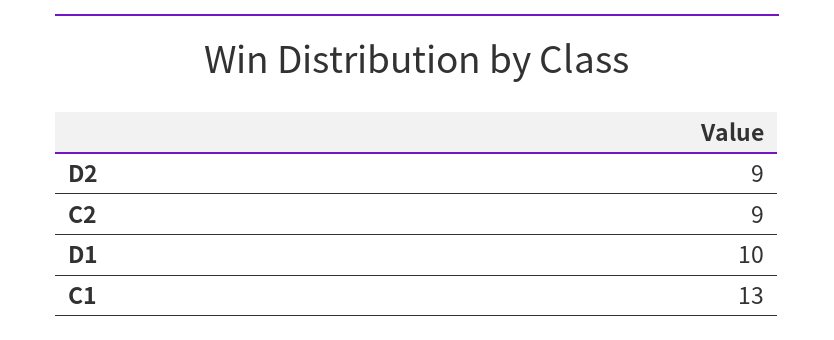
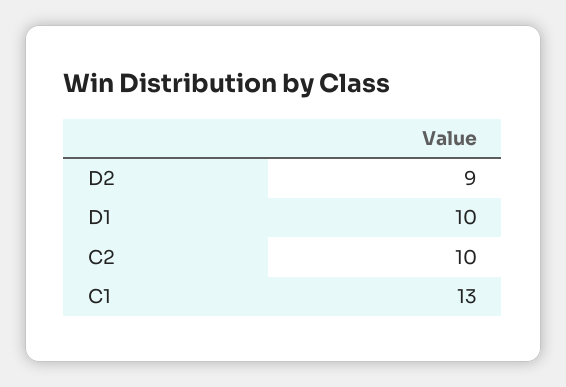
C2: 9 -> 10

